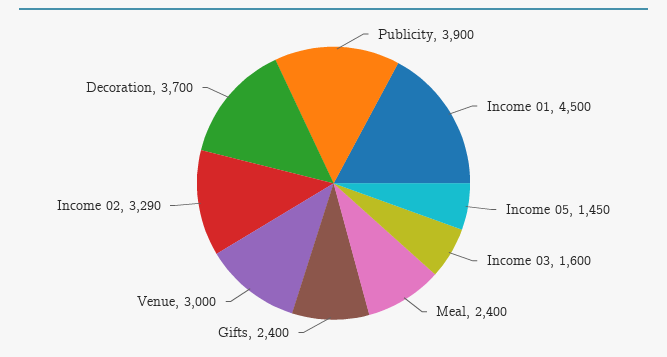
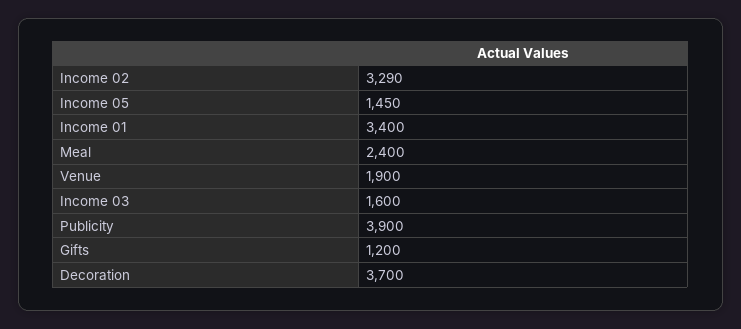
Income 01: 4500 -> 3400
Gifts: 2400 -> 1200
Venue: 3000 -> 1900

